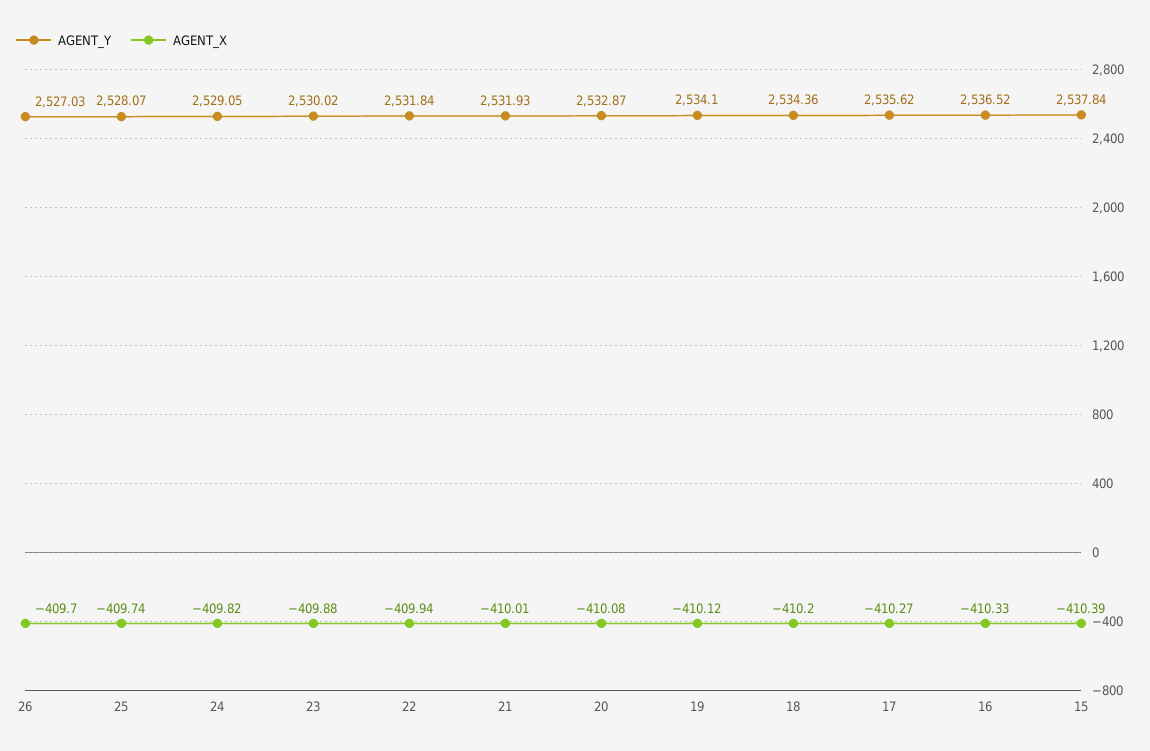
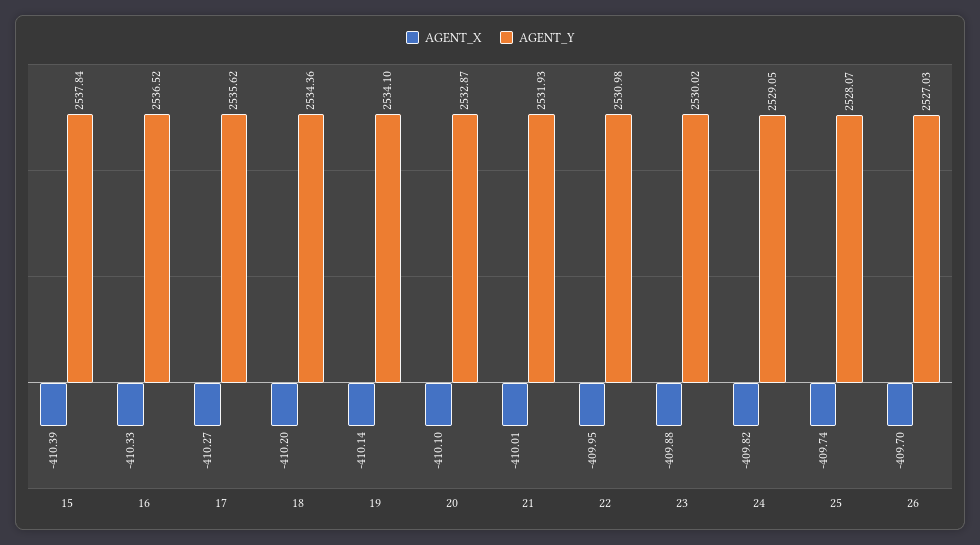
AGENT_Y, 22: 2531.84 -> 2530.98
AGENT_X, 22: -409.94 -> -409.95
AGENT_X, 20: -410.08 -> -410.1
AGENT_X, 19: -410.12 -> -410.14

